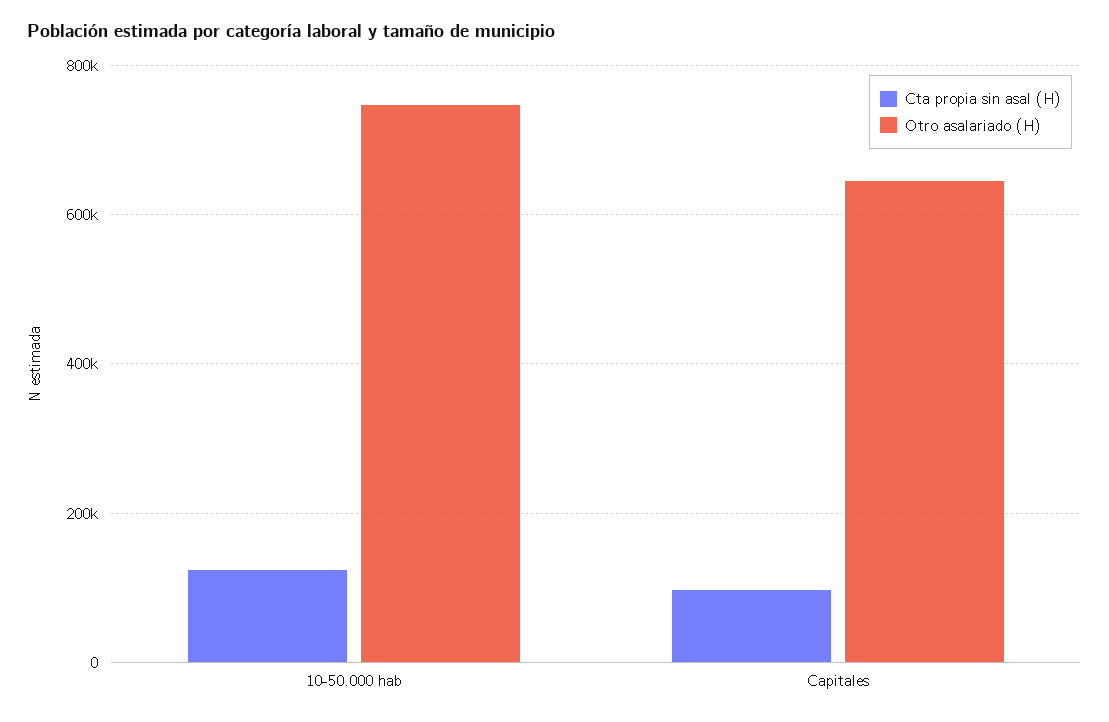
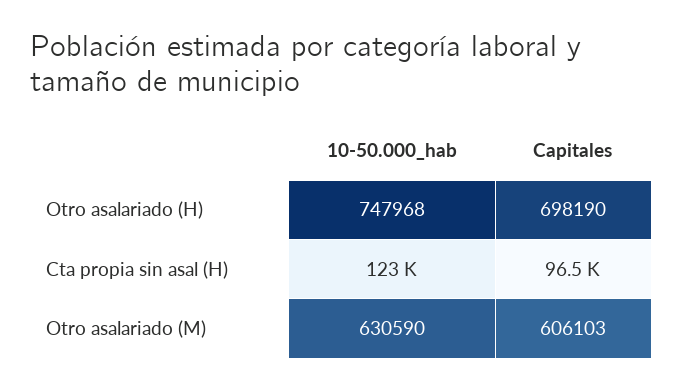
Otro asalariado (H), Capitales: 640000 -> 698190
Otro asalariado (M), 10-50.000 hab: none -> 630590
Otro asalariado (M), Capitales: none -> 606103

